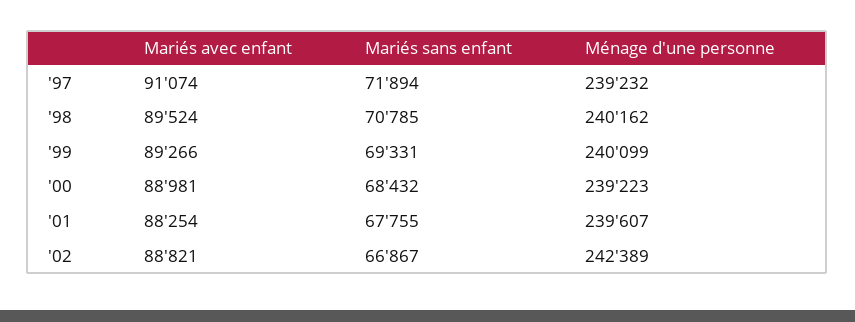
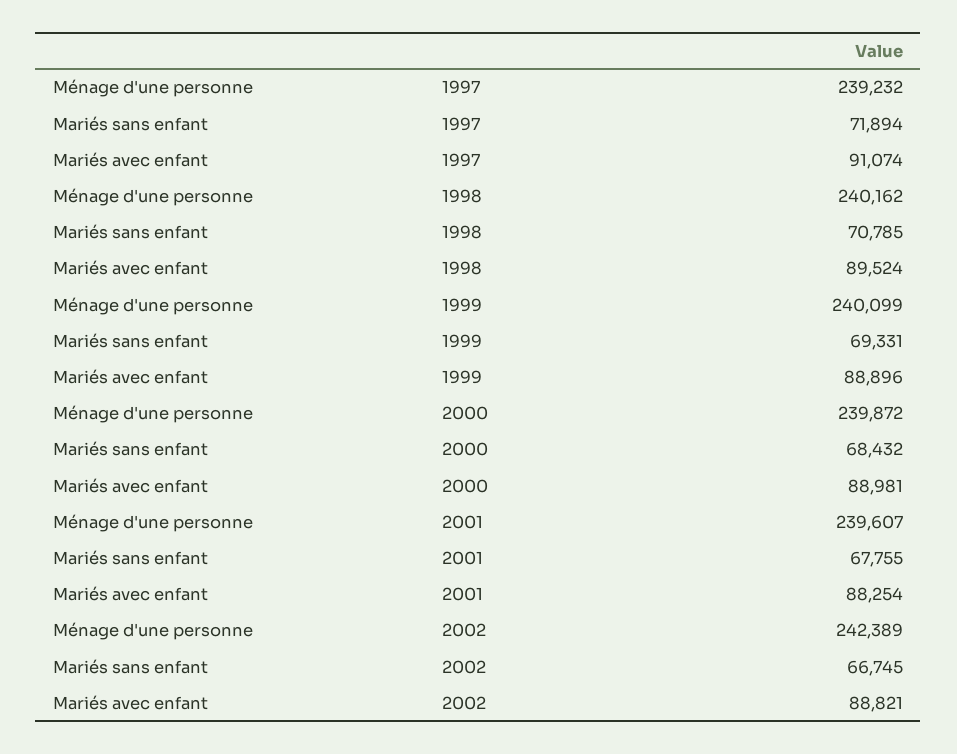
Mariés avec enfant, '99: 89266 -> 88896
Ménage d'une personne, '00: 239223 -> 239872
Mariés sans enfant, '02: 66867 -> 66745

